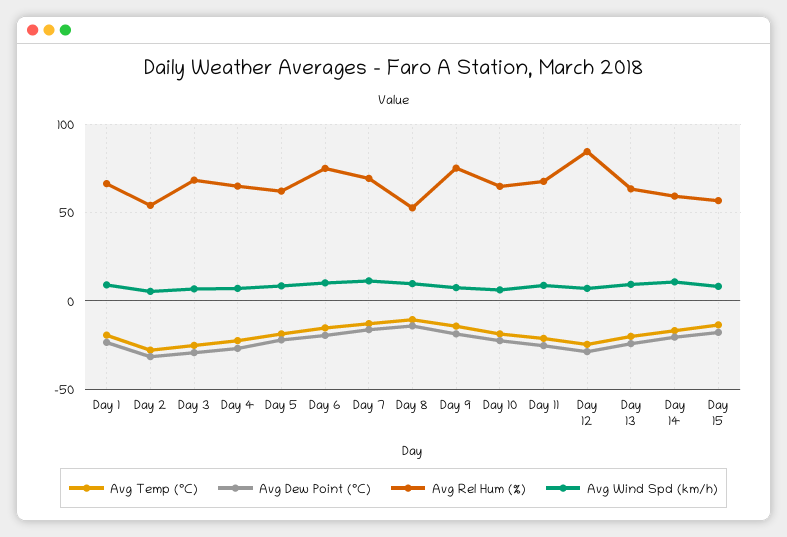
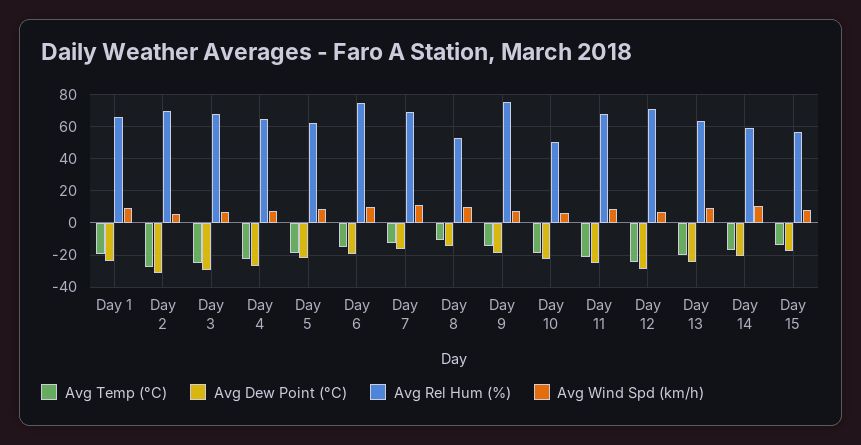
Avg Rel Hum (%), Day 2: 55 -> 70
Avg Rel Hum (%), Day 10: 65 -> 50
Avg Rel Hum (%), Day 12: 85 -> 70

